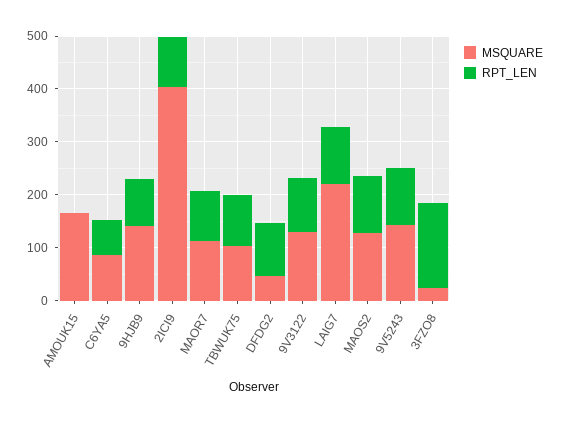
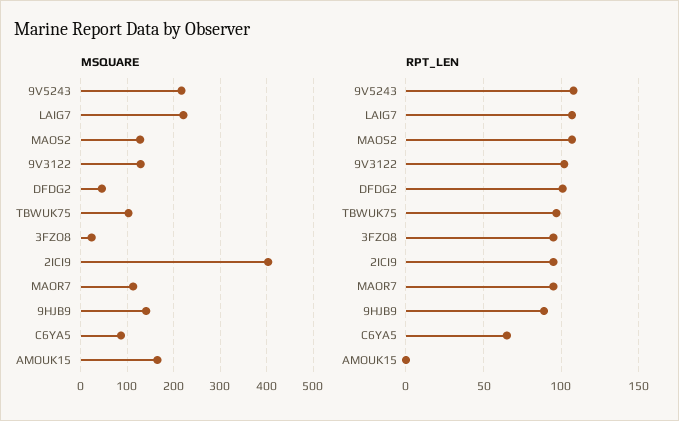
MSQUARE, 9V5243: 140 -> 220
RPT_LEN, 3FZO8: 160 -> 95

